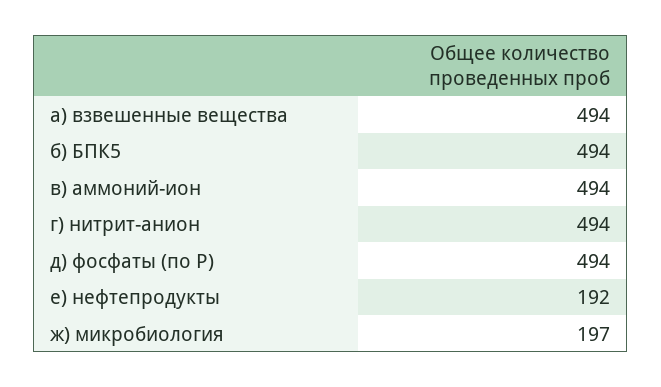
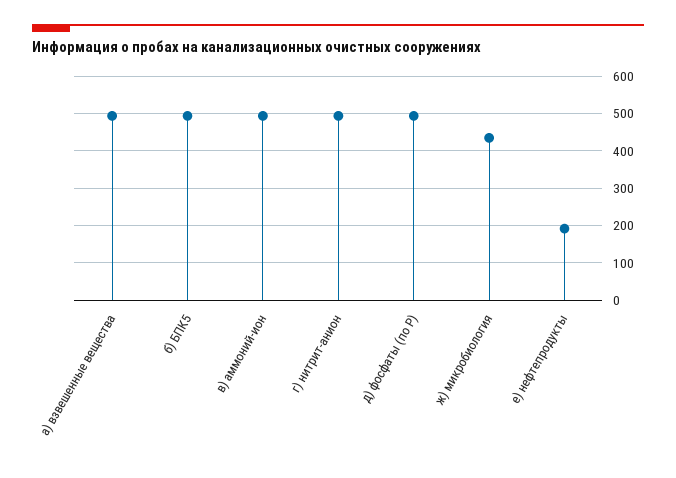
ж) микробиология: 197 -> 440

